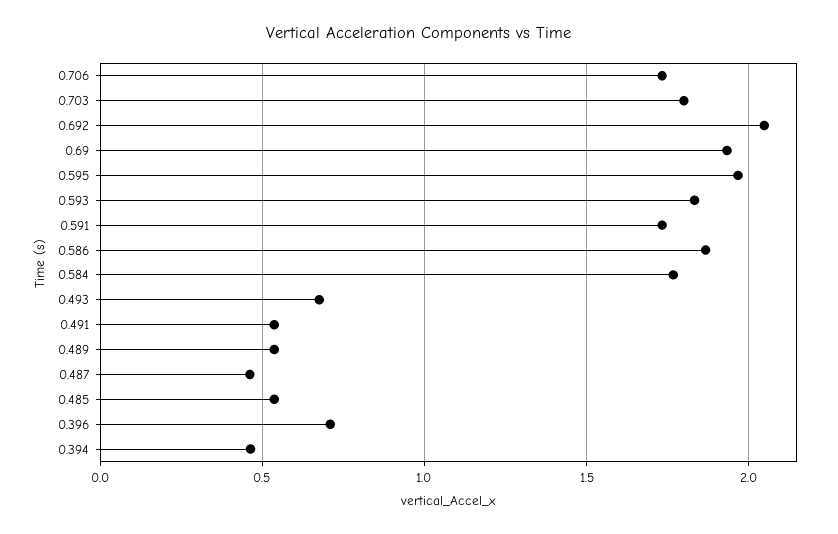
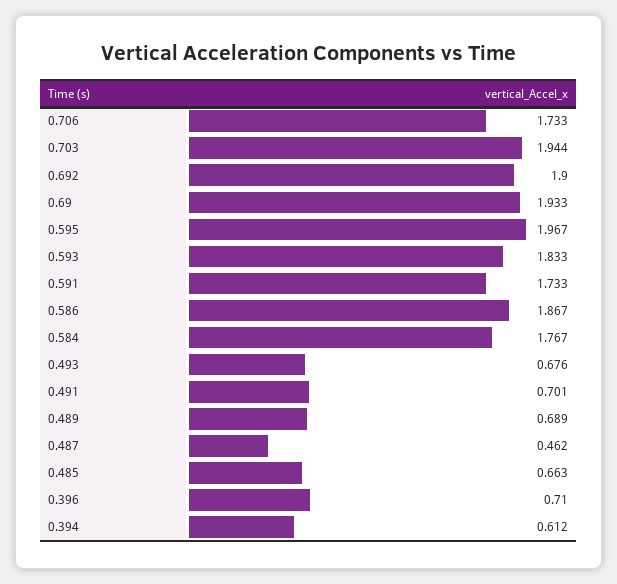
0.703: 1.8 -> 1.944
0.692: 2.05 -> 1.9
0.491: 0.55 -> 0.701
0.489: 0.55 -> 0.689
0.485: 0.55 -> 0.663
0.394: 0.45 -> 0.612

